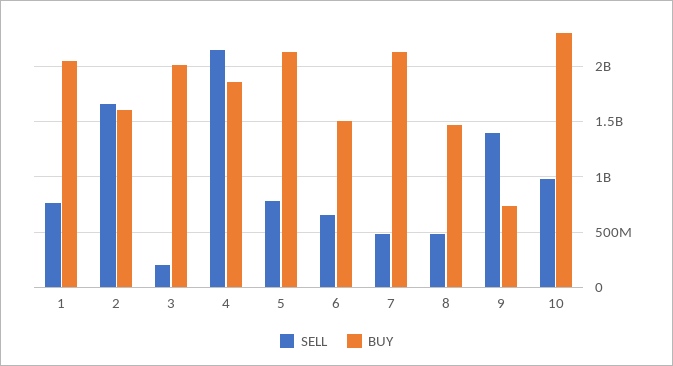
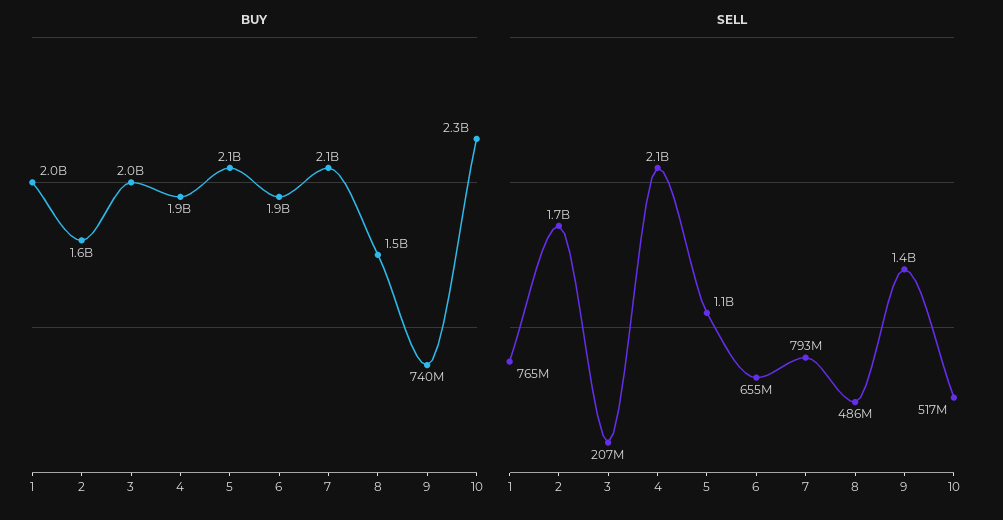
SELL, 5: 800000000 -> 1100000000
BUY, 6: 1500000000 -> 1900000000
SELL, 7: 500000000 -> 793000000
SELL, 10: 1000000000 -> 517000000

